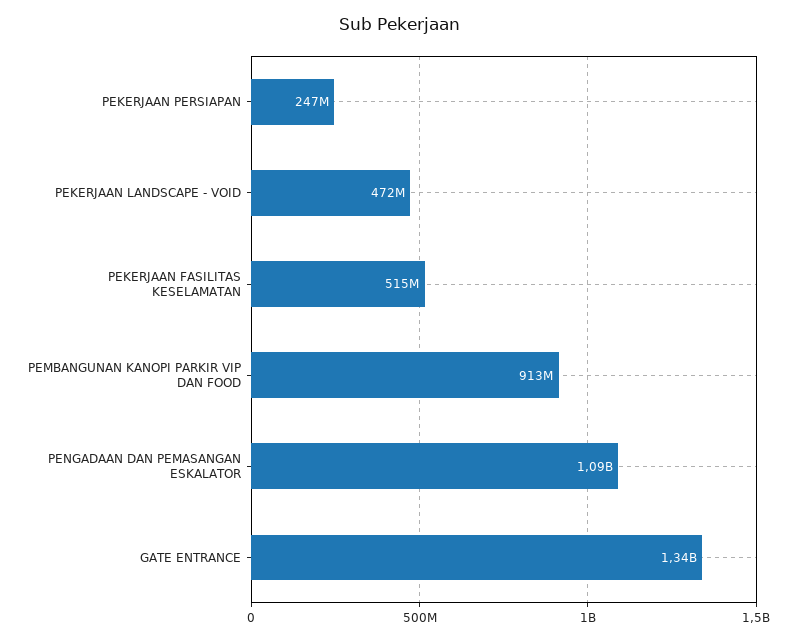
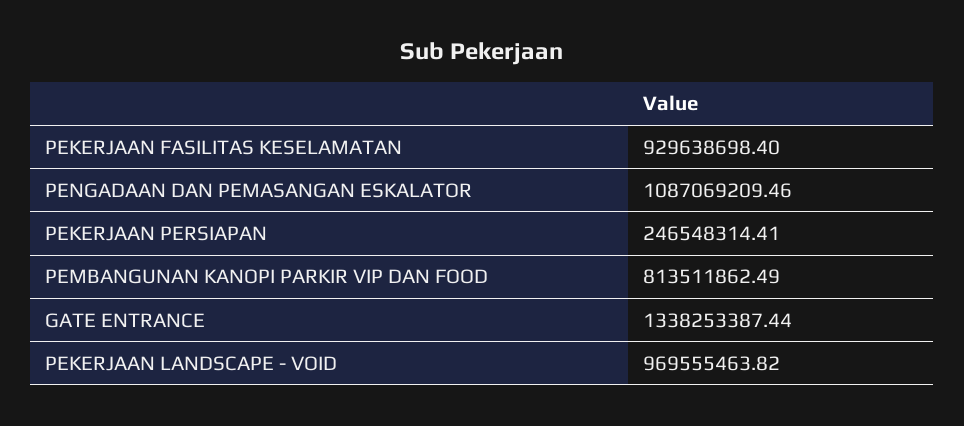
PEKERJAAN LANDSCAPE - VOID: 472000000 -> 969555463.82
PEKERJAAN FASILITAS KESELAMATAN: 515000000 -> 929638698.4
PEMBANGUNAN KANOPI PARKIR VIP DAN FOOD: 913000000 -> 813511862.49

